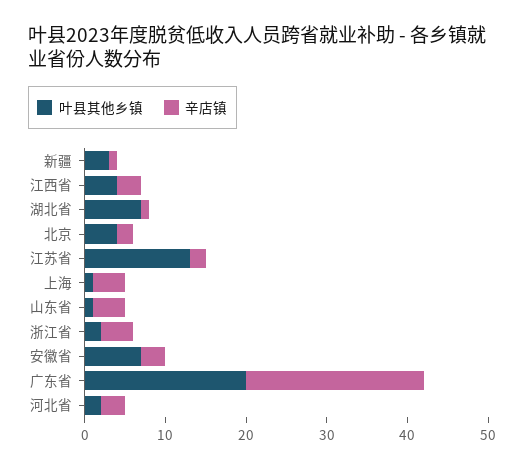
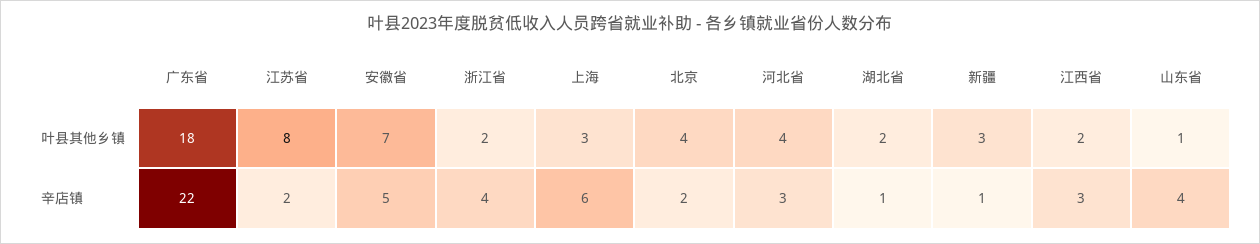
叶县其他乡镇, 江西省: 4 -> 2
叶县其他乡镇, 湖北省: 7 -> 2
叶县其他乡镇, 江苏省: 13 -> 8
叶县其他乡镇, 上海: 1 -> 3
辛店镇, 上海: 4 -> 6
辛店镇, 安徽省: 3 -> 5
叶县其他乡镇, 广东省: 20 -> 18
叶县其他乡镇, 河北省: 2 -> 4

